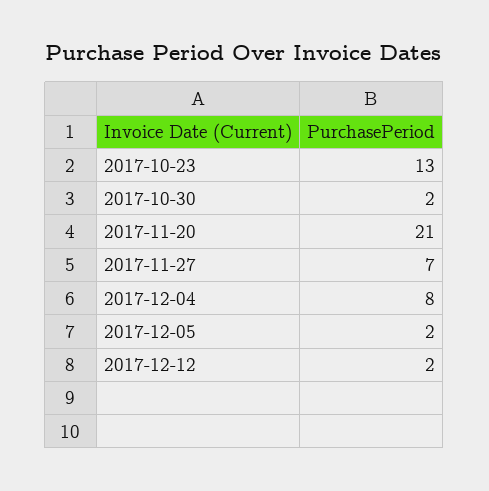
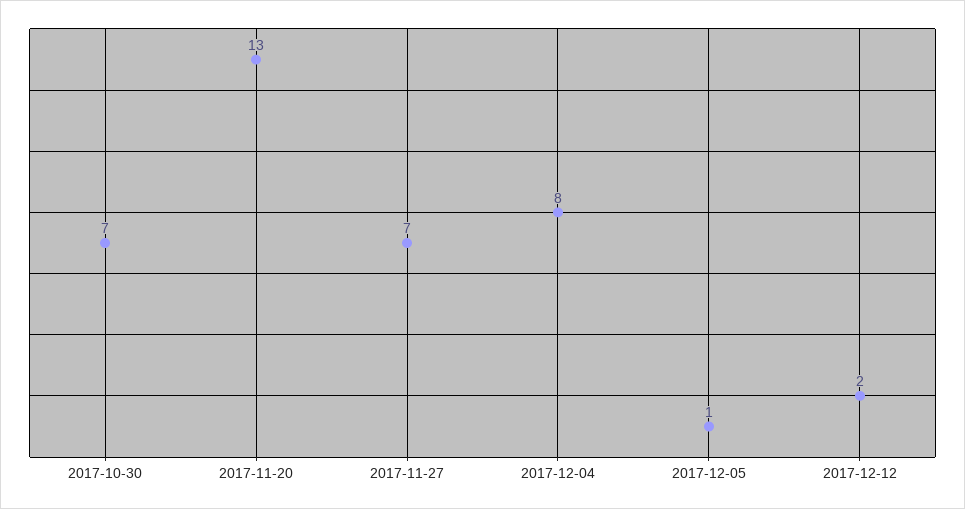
2017-10-23: 13 -> none
2017-10-30: 2 -> 7
2017-11-20: 21 -> 13
2017-12-05: 2 -> 1

